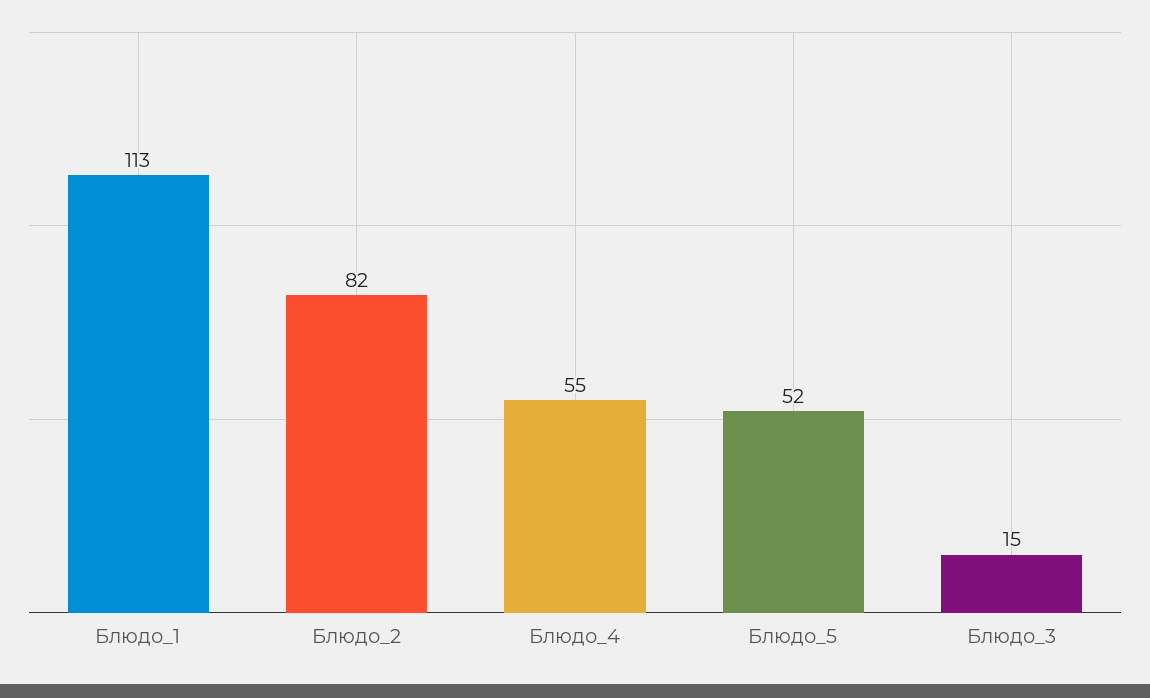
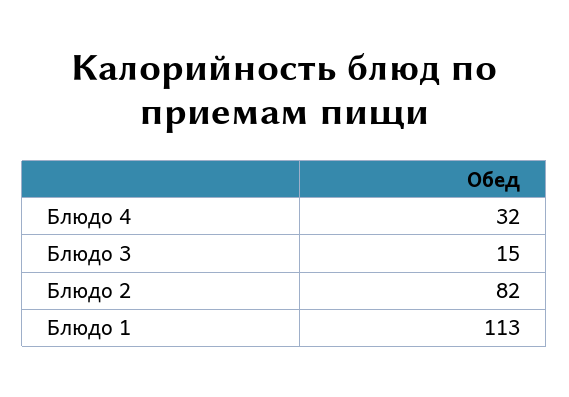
Блюдо_4: 55 -> 32
Блюдо_5: 52 -> none

